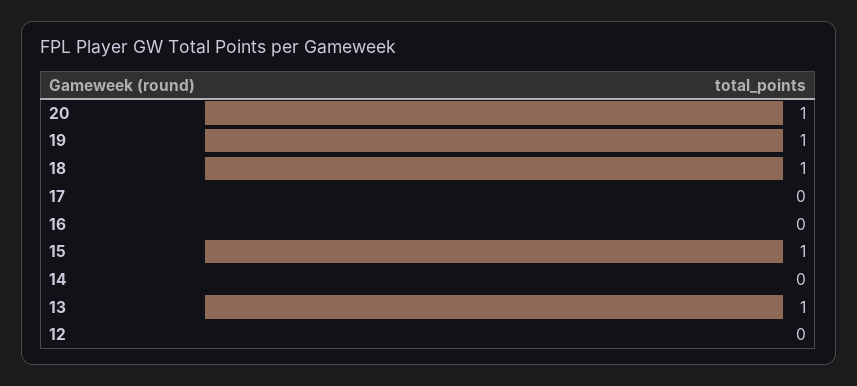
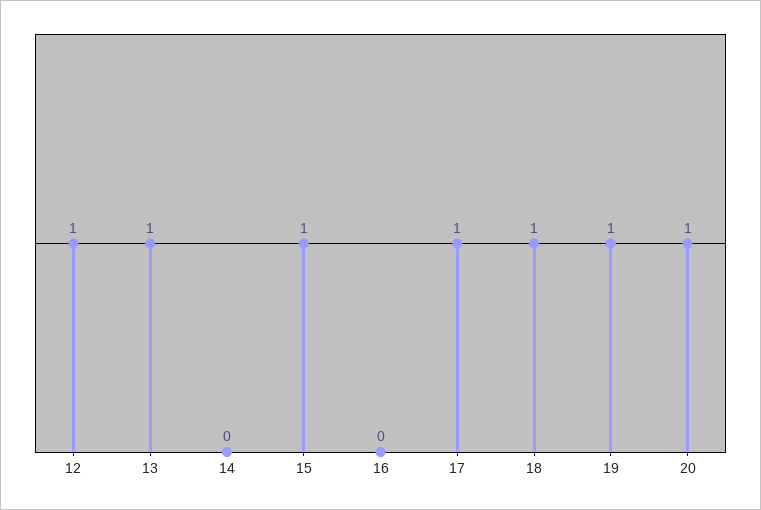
17: 0 -> 1
12: 0 -> 1

